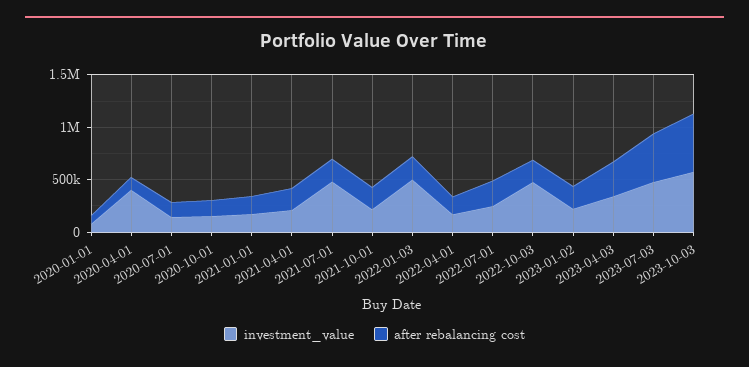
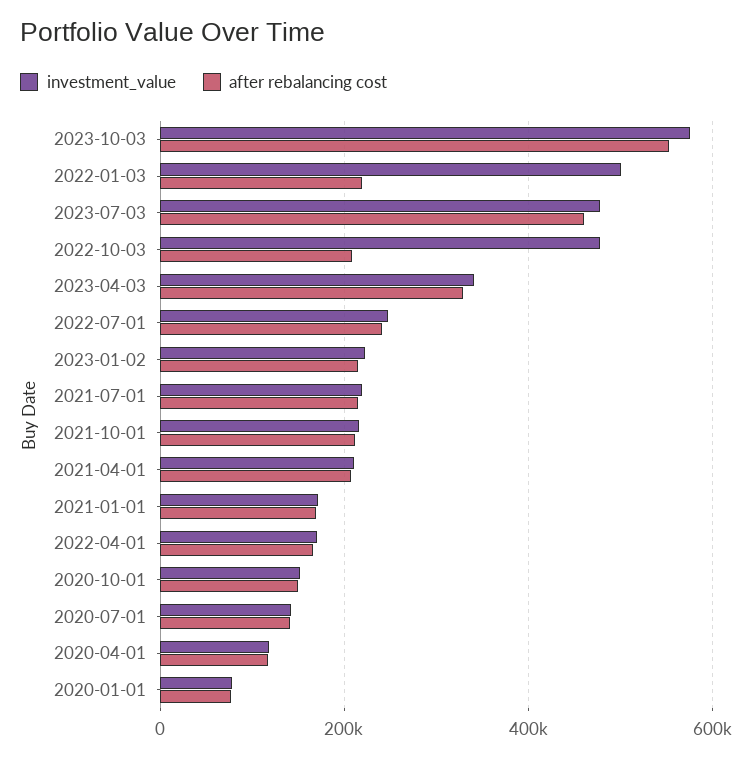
investment_value, 2020-04-01: 400000 -> 120000
investment_value, 2021-07-01: 500000 -> 220000

